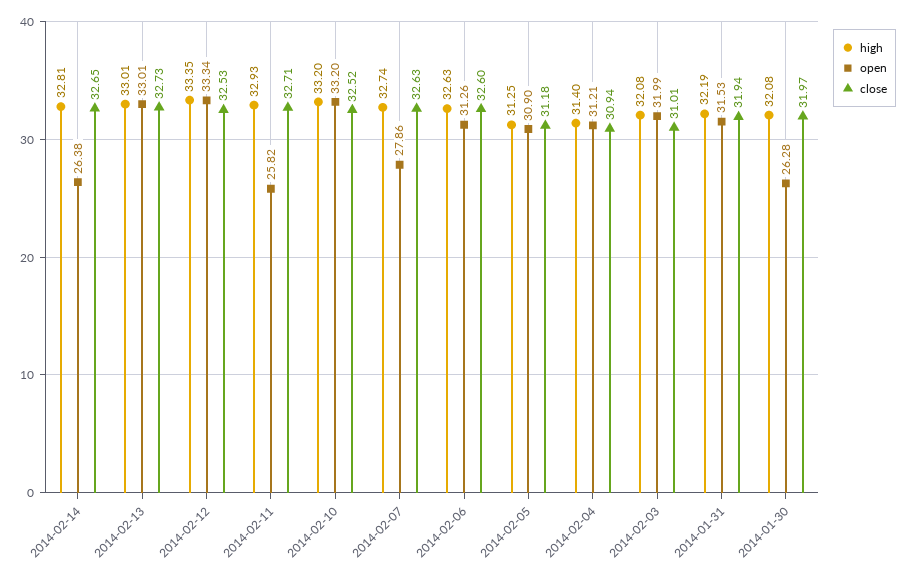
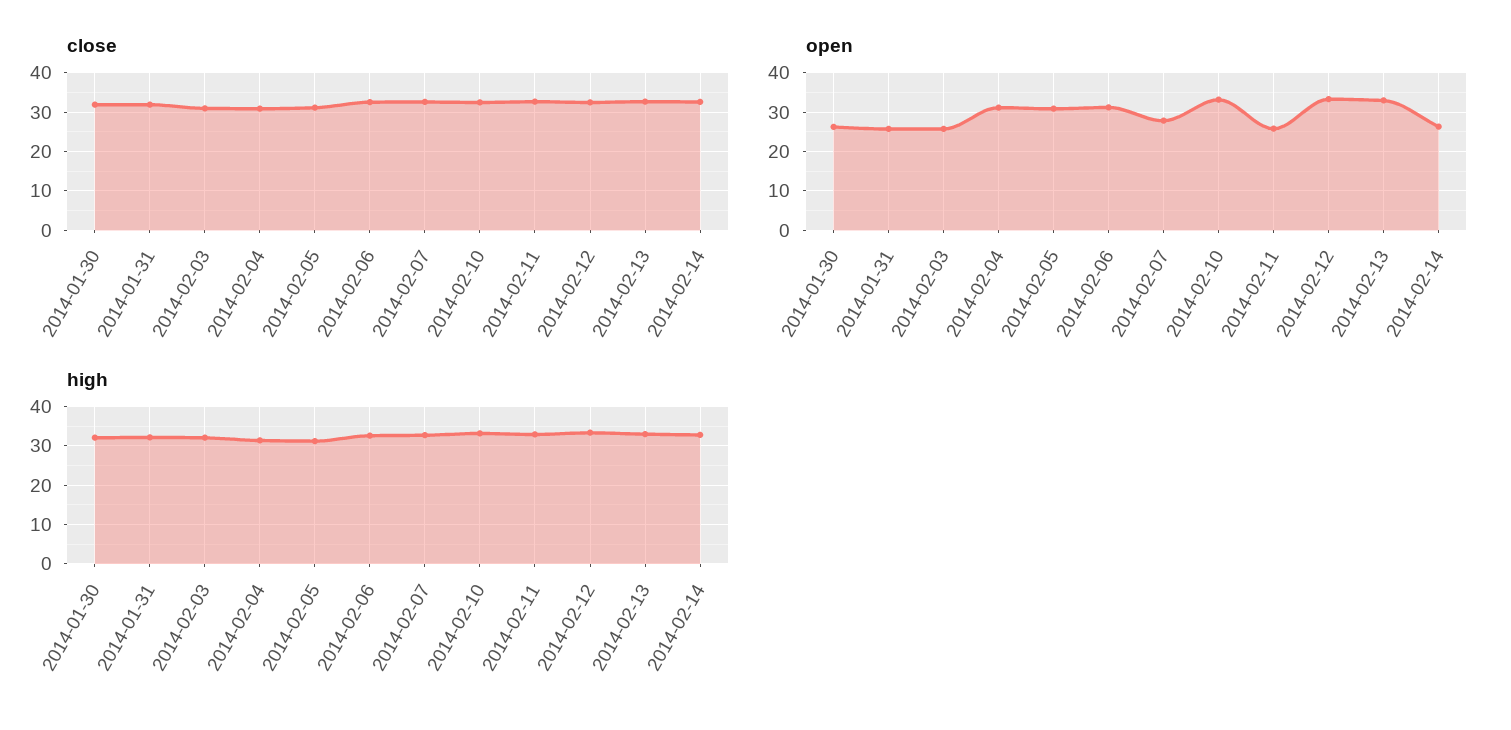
open, 2014-02-03: 31.99 -> 26
open, 2014-01-31: 31.53 -> 26

